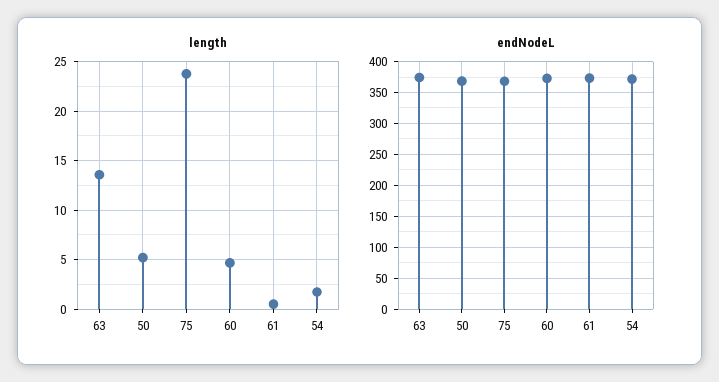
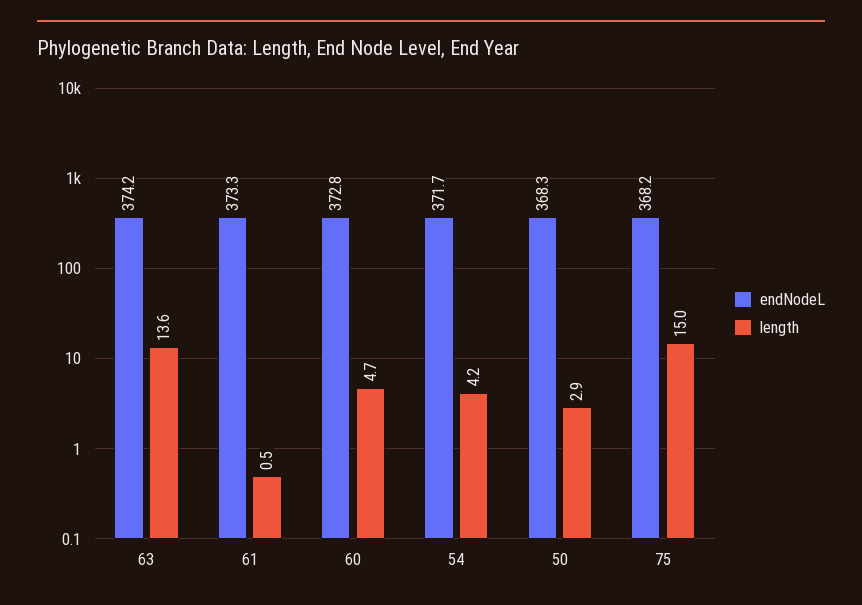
length, 50: 5 -> 2.9
length, 75: 24 -> 15
length, 54: 2 -> 4.2

